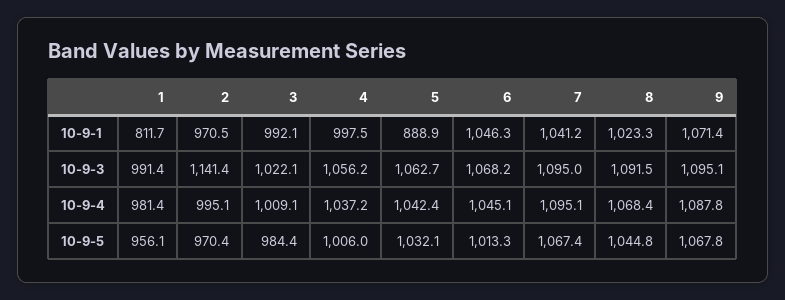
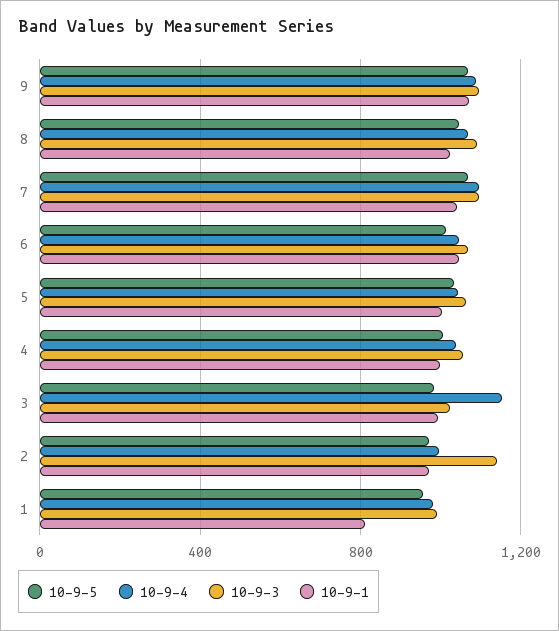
10-9-1, 5: 888.9 -> 1000
10-9-4, 3: 1009.1 -> 1150

